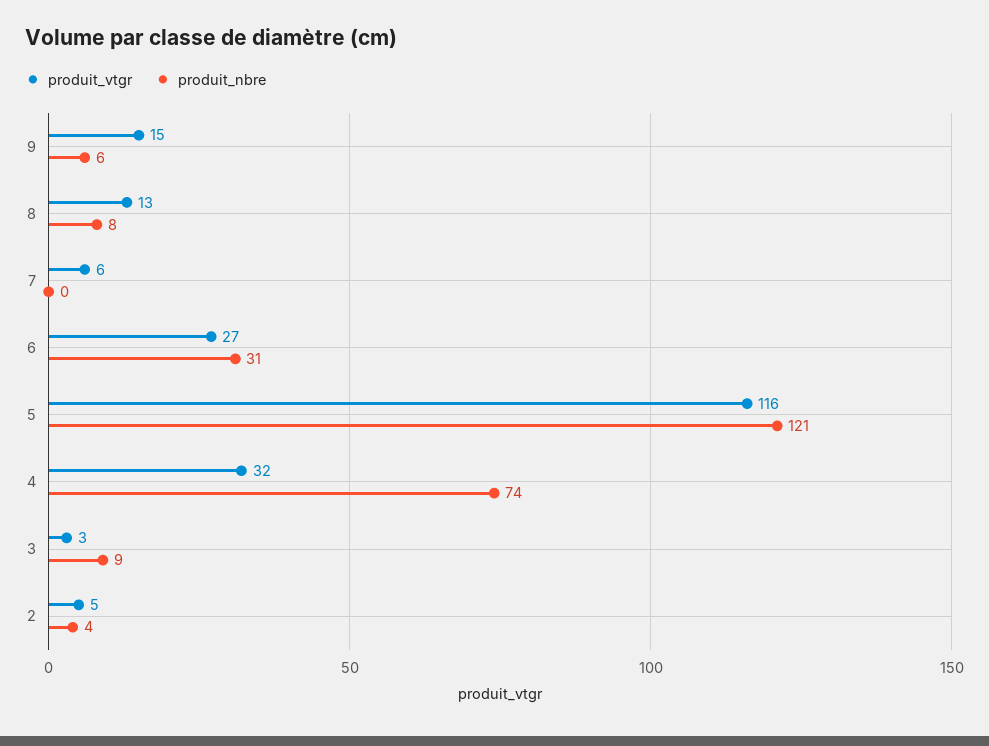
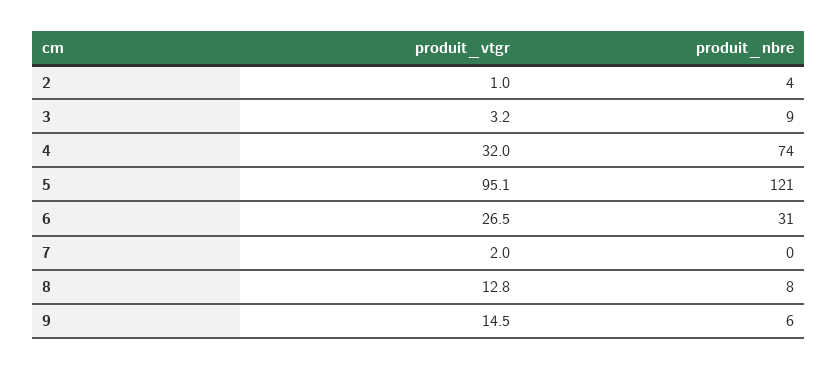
produit_vtgr, 7: 6 -> 2
produit_vtgr, 5: 116 -> 95.1
produit_vtgr, 2: 5 -> 1

